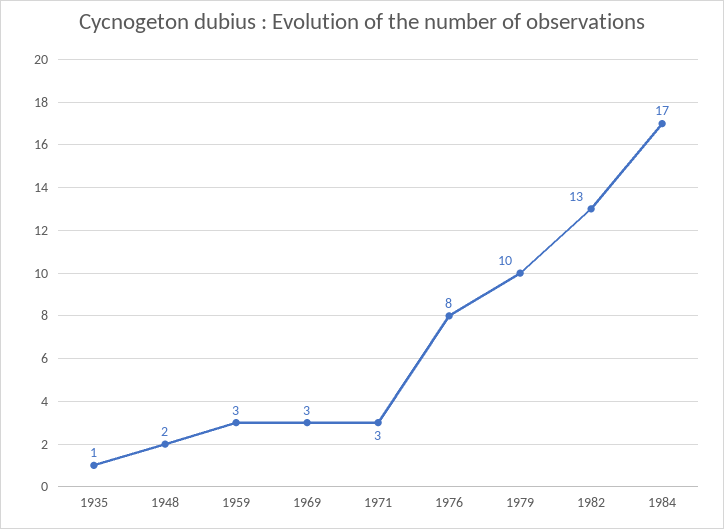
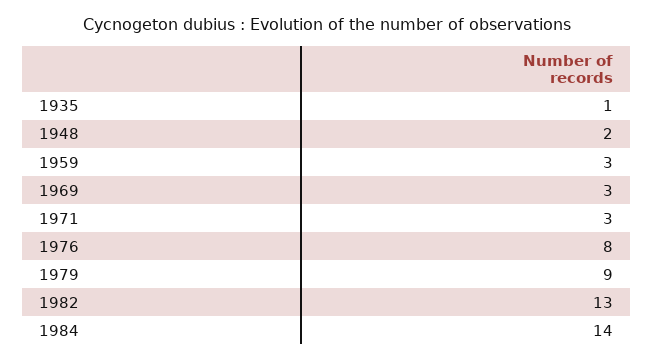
1979: 10 -> 9
1984: 17 -> 14

